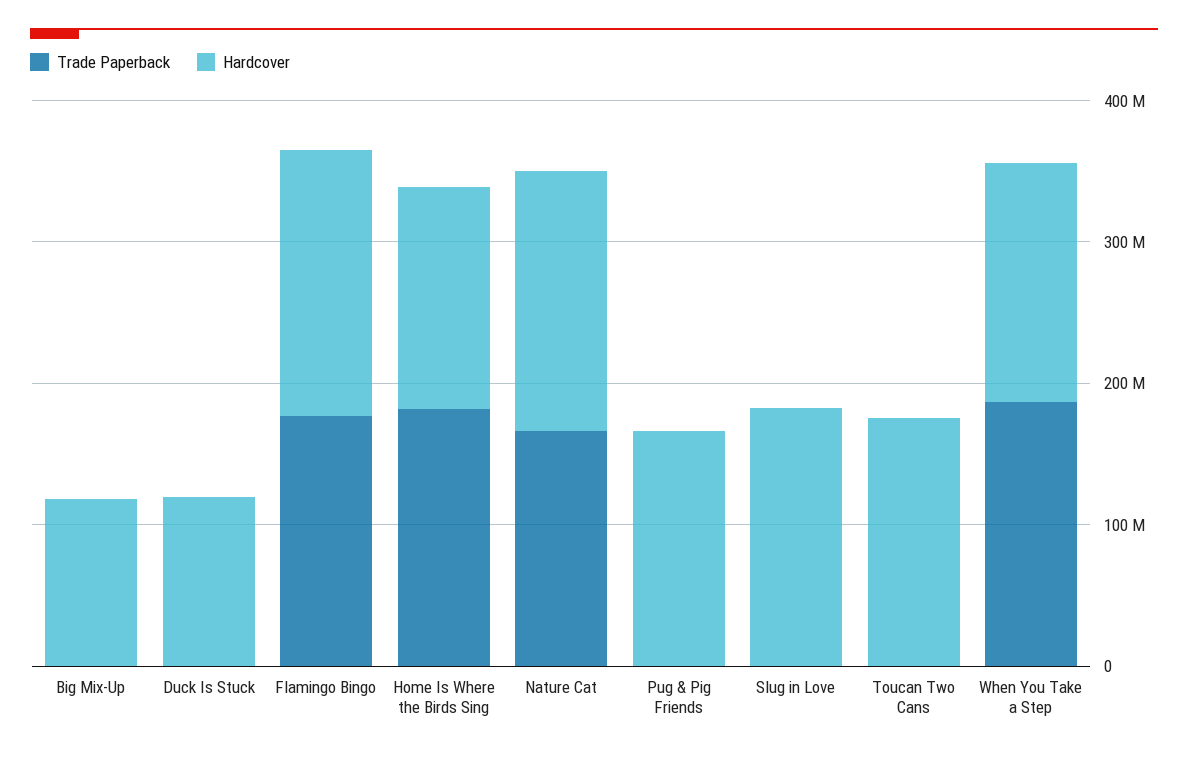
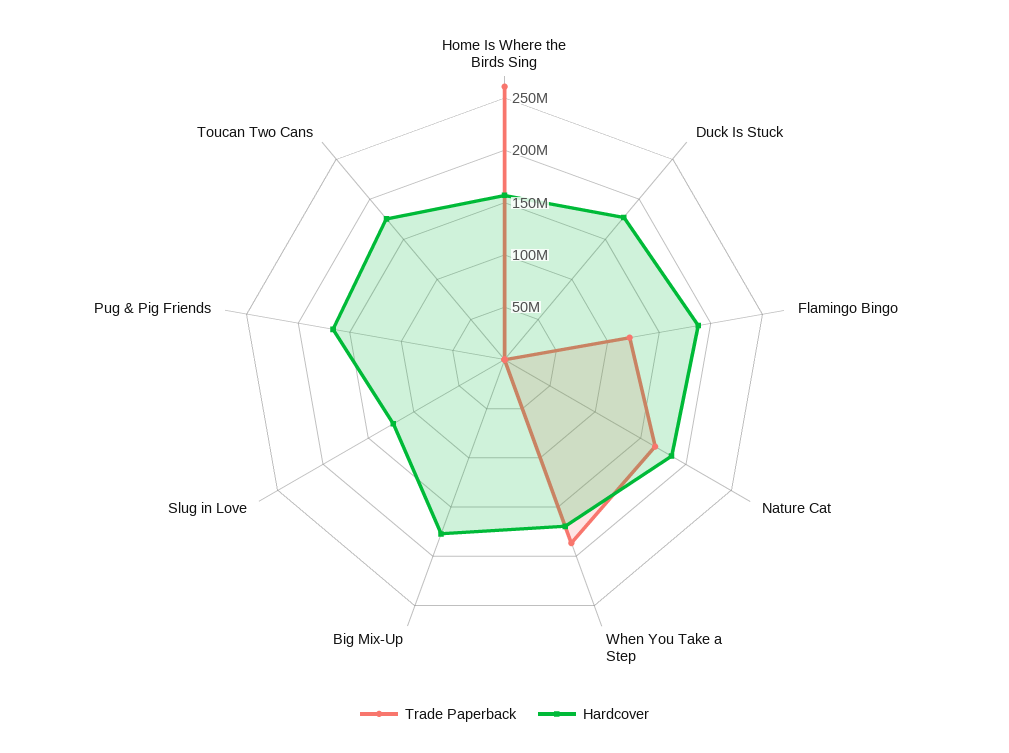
Hardcover, Big Mix-Up: 120000000 -> 180000000
Hardcover, Duck Is Stuck: 120000000 -> 180000000
Trade Paperback, Flamingo Bingo: 180000000 -> 120000000
Trade Paperback, Home Is Where the Birds Sing: 180000000 -> 260000000
Hardcover, Slug in Love: 180000000 -> 120000000

